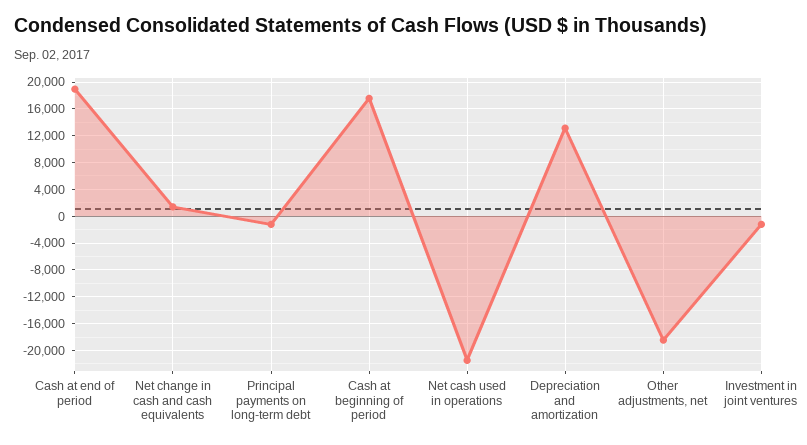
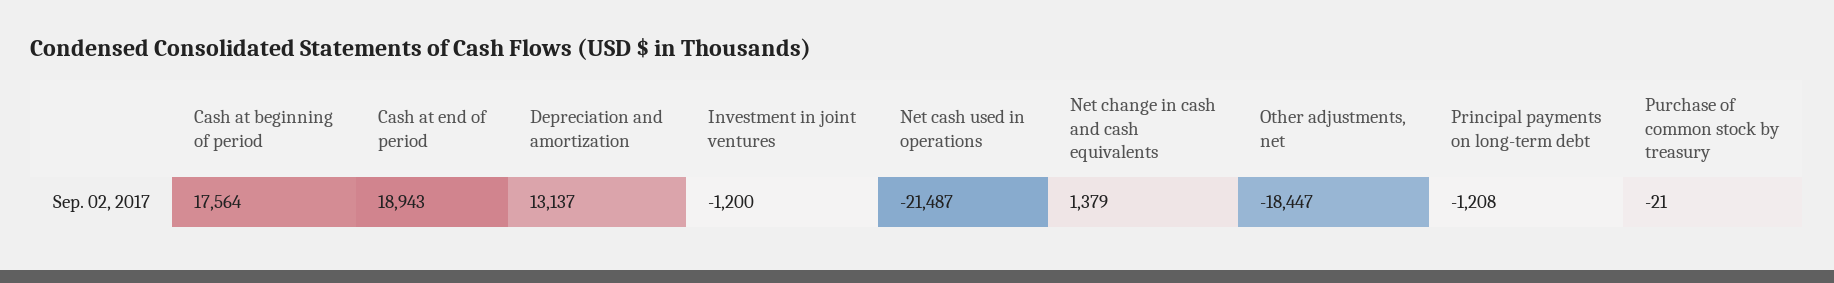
Purchase of common stock by treasury: none -> -21

